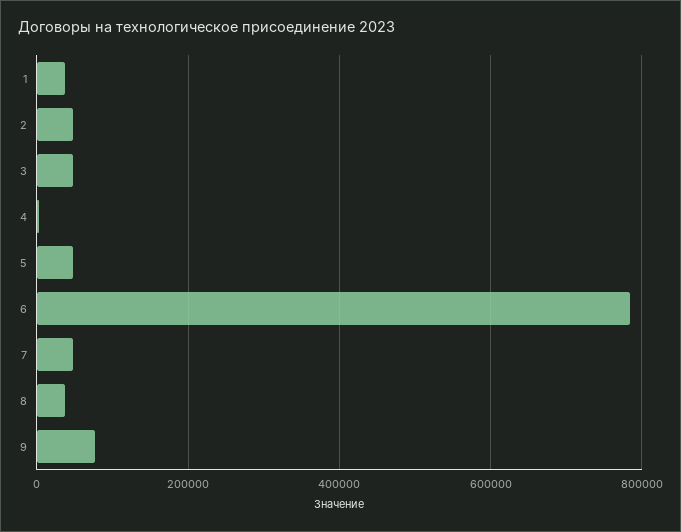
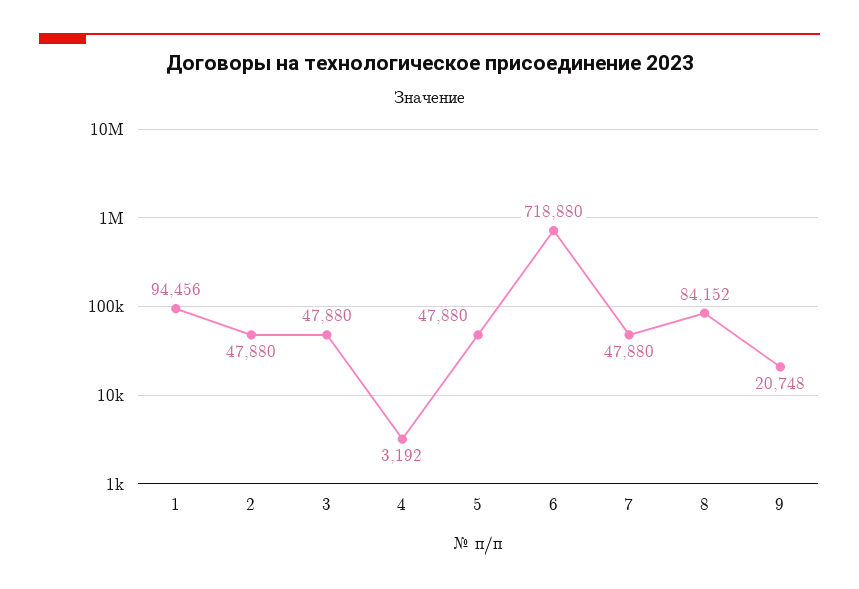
1: 40000 -> 94456
6: 780000 -> 718880
8: 40000 -> 84152
9: 80000 -> 20748

